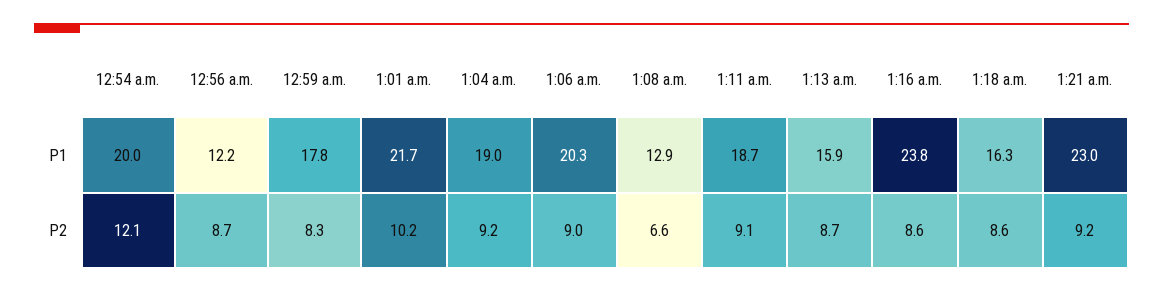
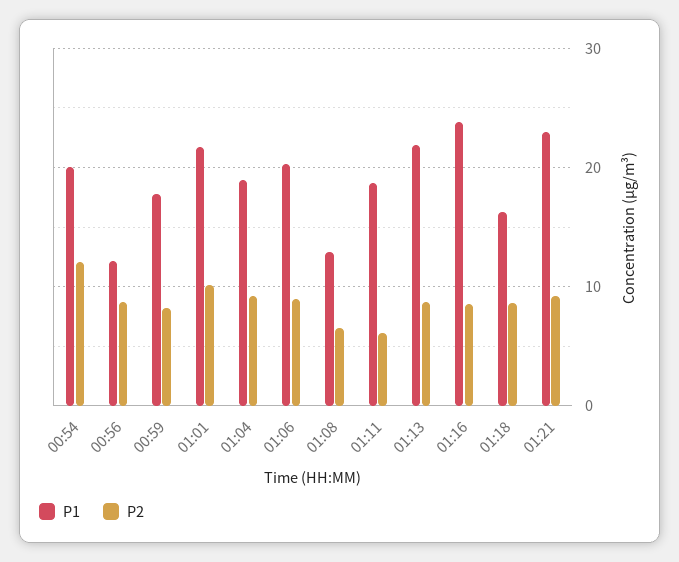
P1, 1:13 a.m.: 15.9 -> 22
P2, 1:11 a.m.: 9.1 -> 6

